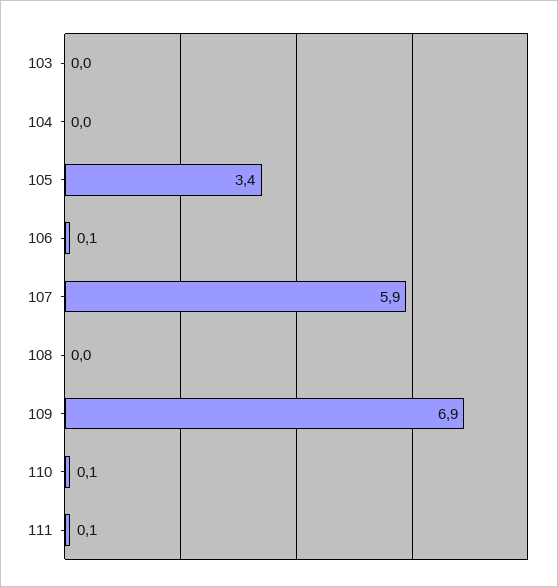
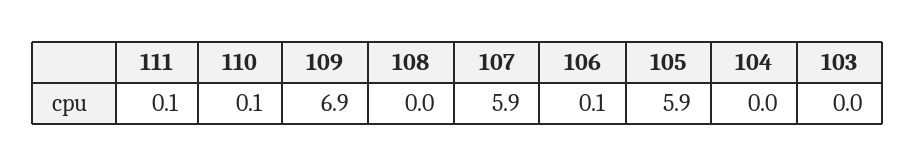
105: 3.4 -> 5.9

